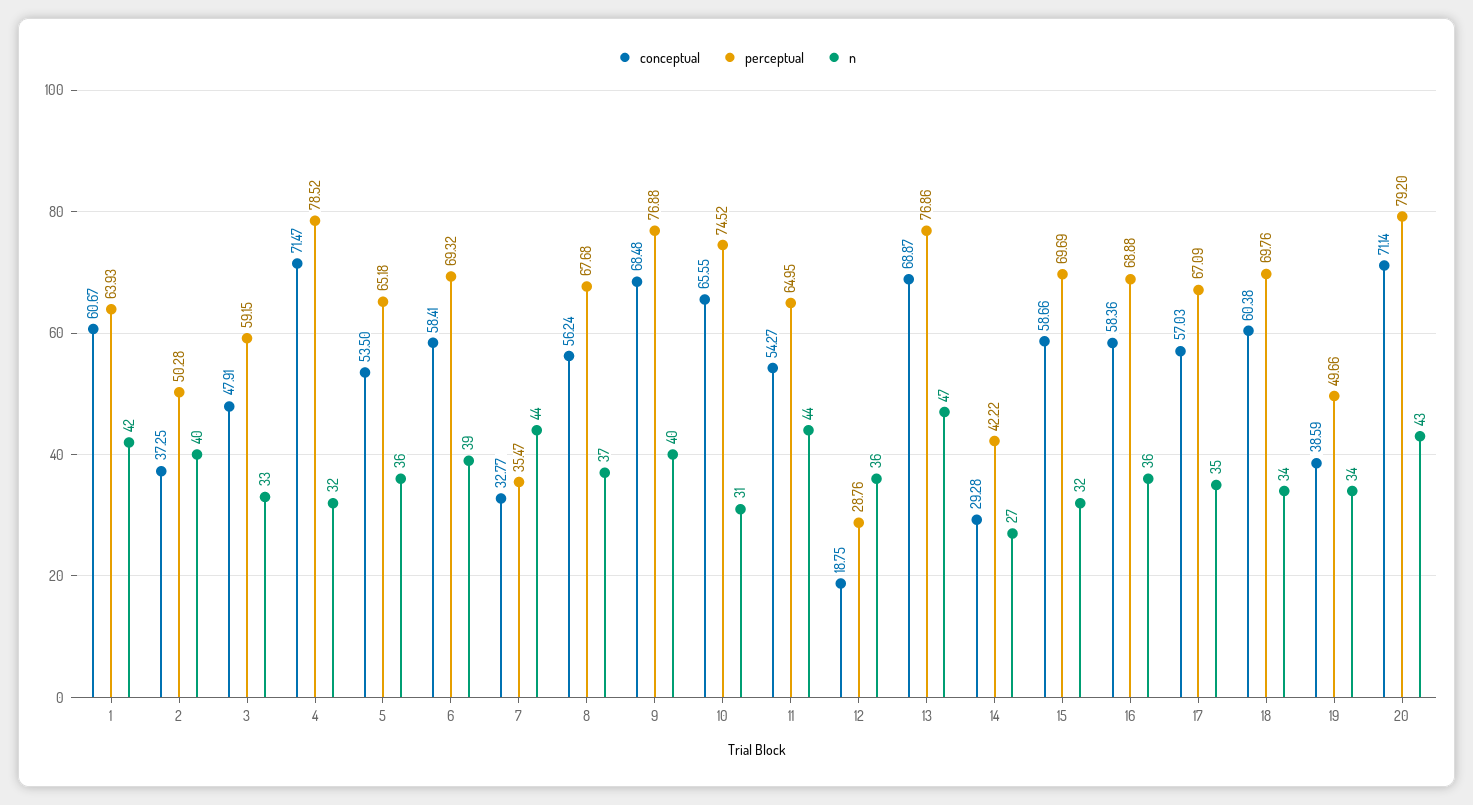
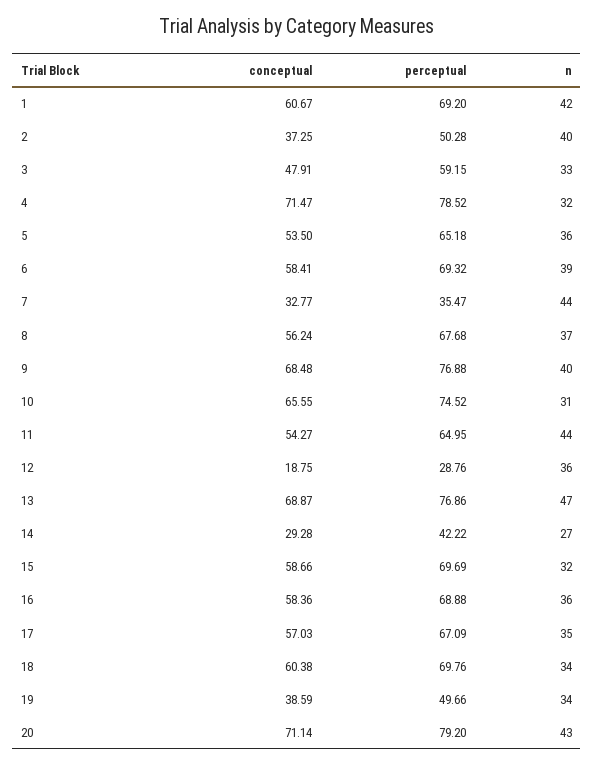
perceptual, 1: 63.93 -> 69.2

